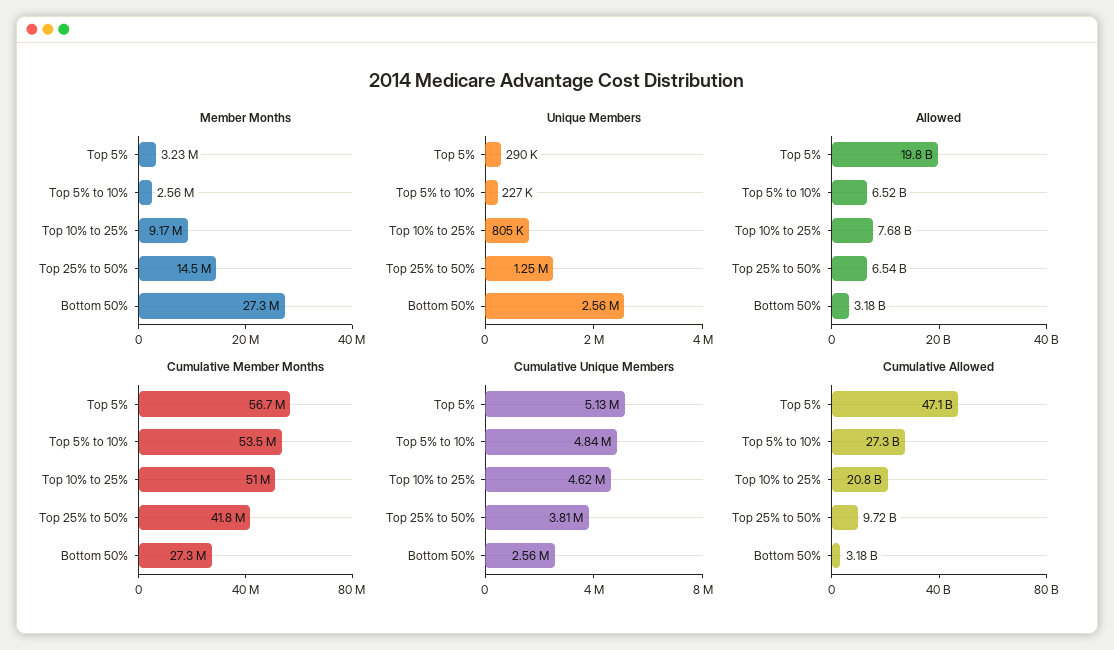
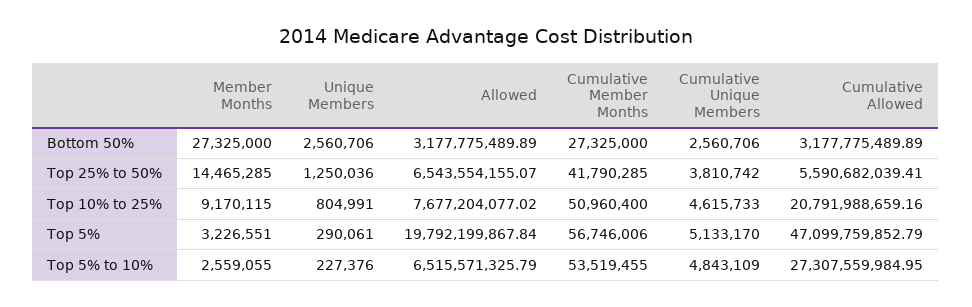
Cumulative Allowed, Top 25% to 50%: 9720000000 -> 5590682039.41

